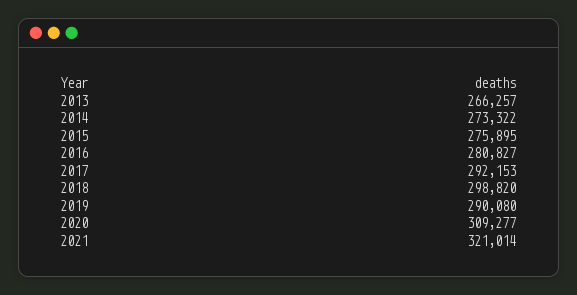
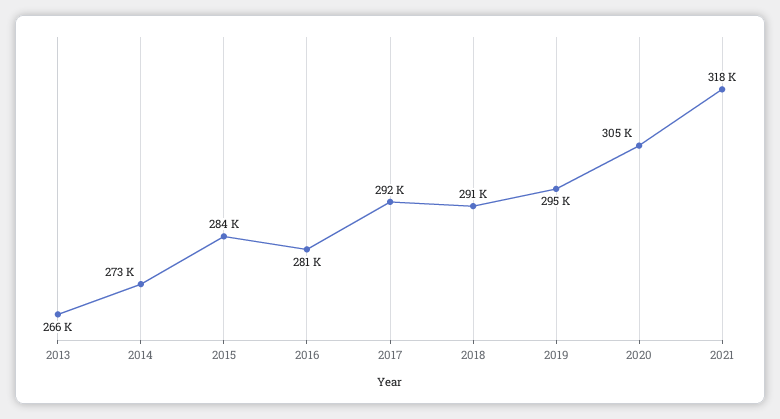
2015: 275895 -> 284000
2018: 298820 -> 291000
2019: 290080 -> 295000
2020: 309277 -> 305000
2021: 321014 -> 318000

